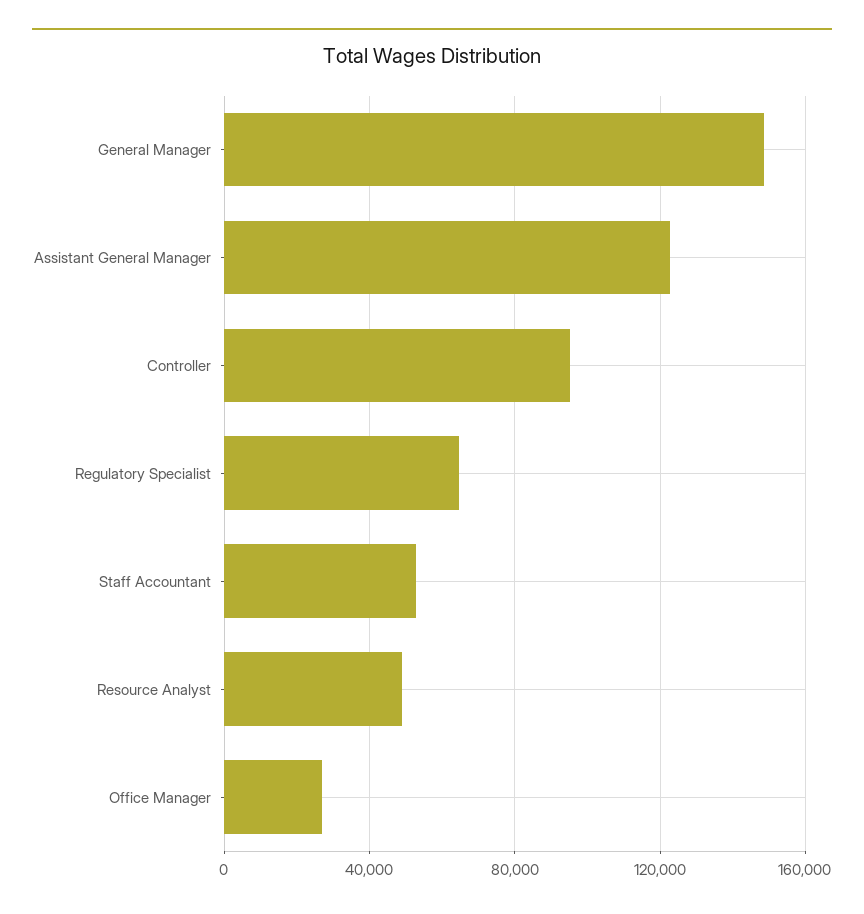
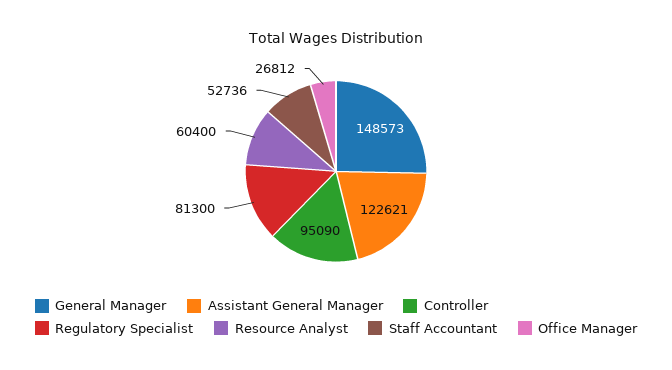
Regulatory Specialist: 65000 -> 81300
Resource Analyst: 50000 -> 60400

